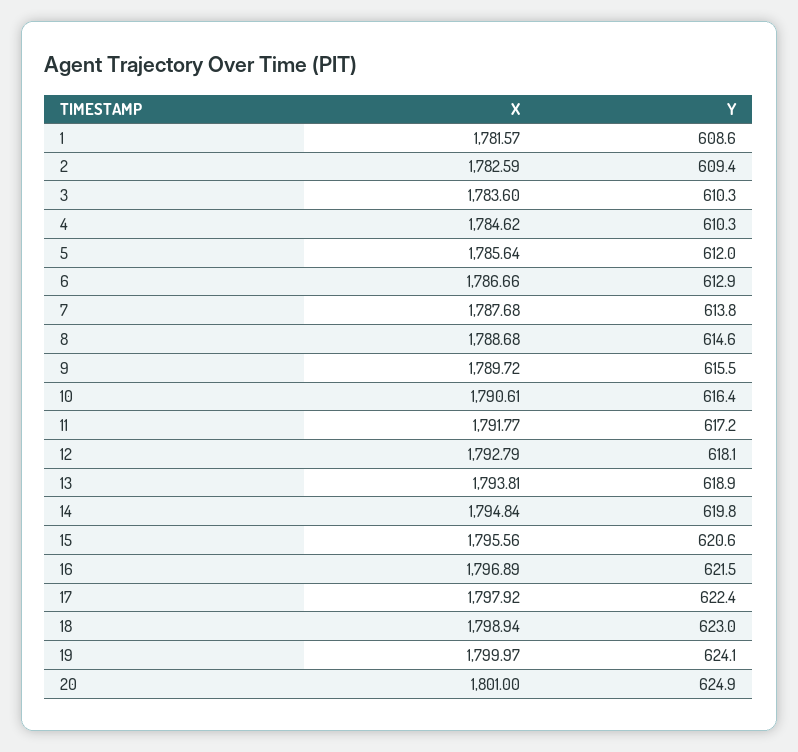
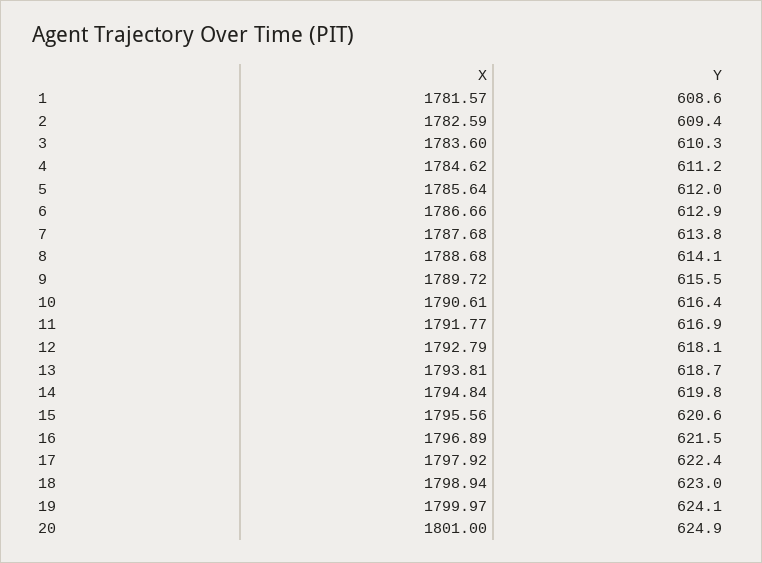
Y, 4: 610.3 -> 611.2
Y, 8: 614.6 -> 614.1
Y, 11: 617.2 -> 616.9
Y, 13: 618.9 -> 618.7

